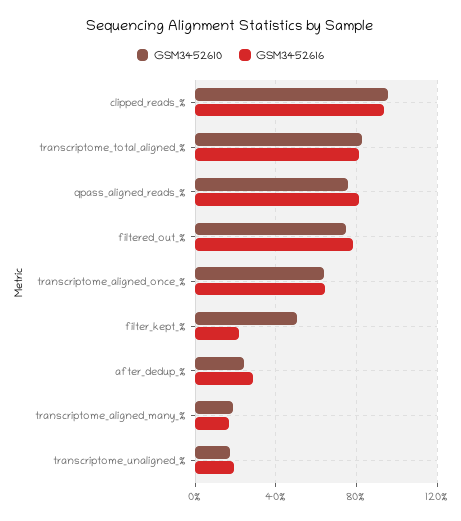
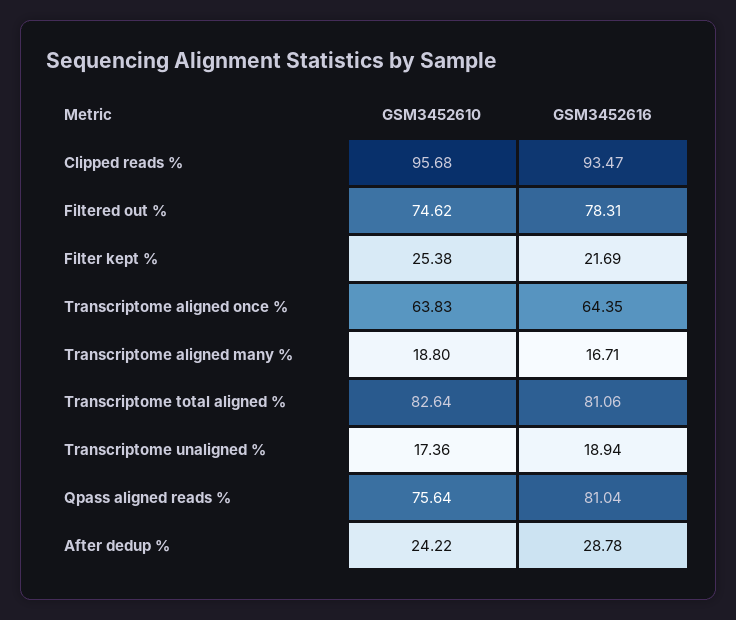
GSM3452610, filter_kept_%: 50 -> 25.38

